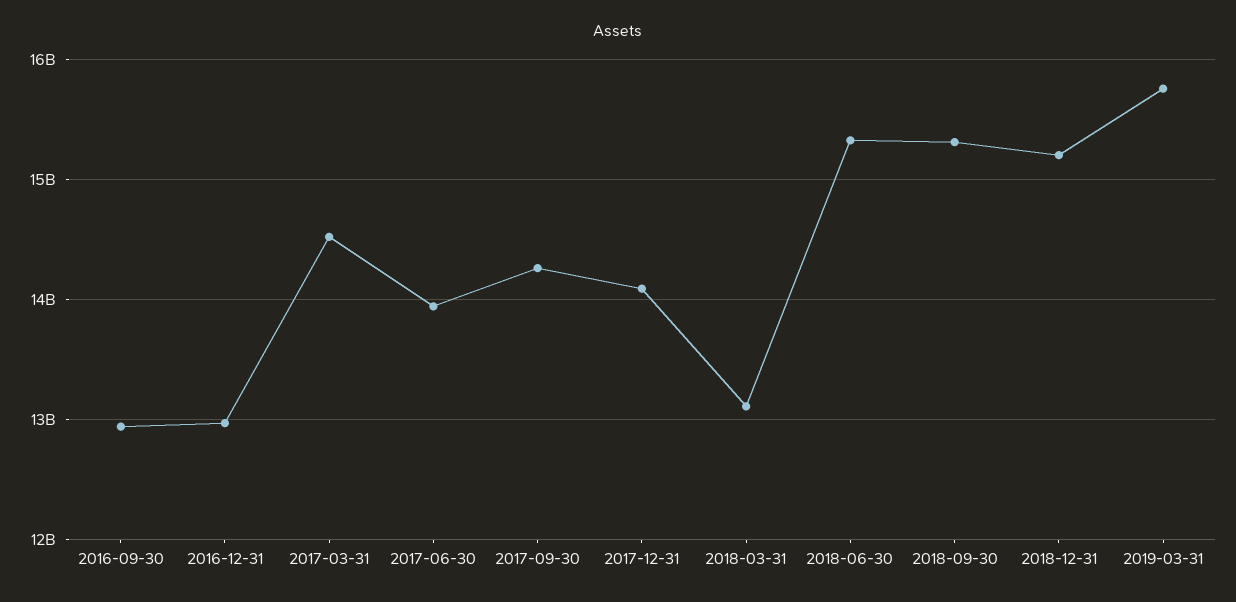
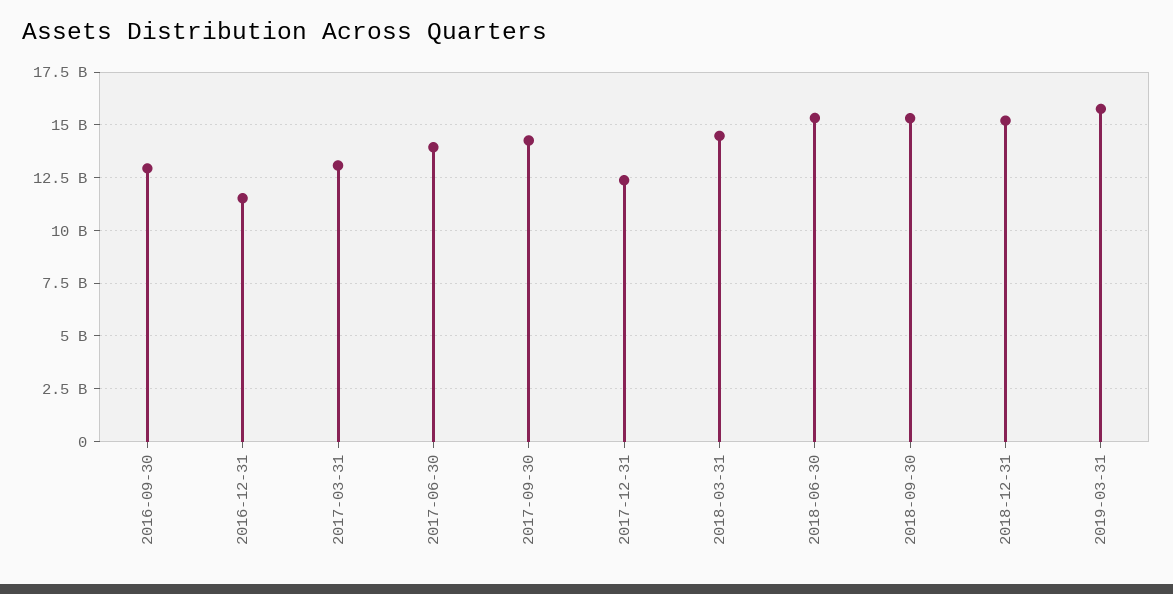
2016-12-31: 13000000000 -> 11500000000
2017-03-31: 14500000000 -> 13000000000
2017-12-31: 14100000000 -> 12500000000
2018-03-31: 13100000000 -> 14500000000

